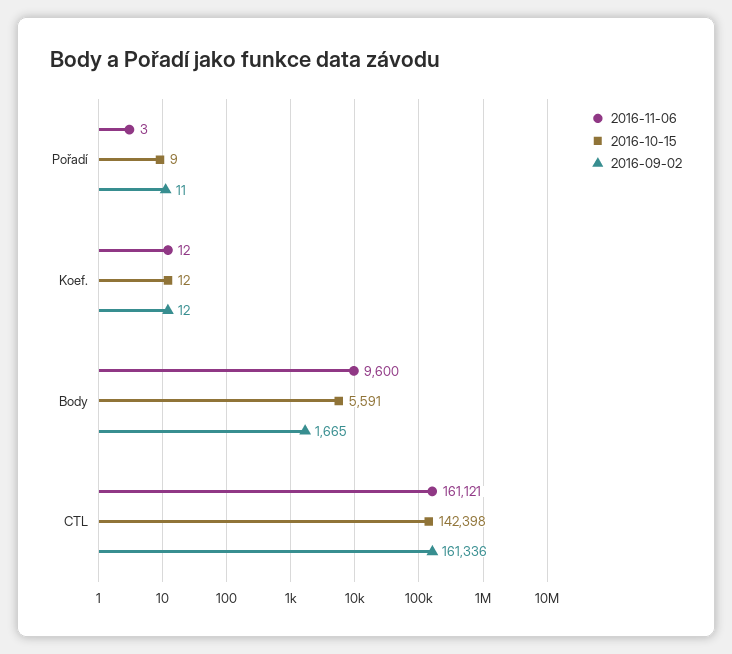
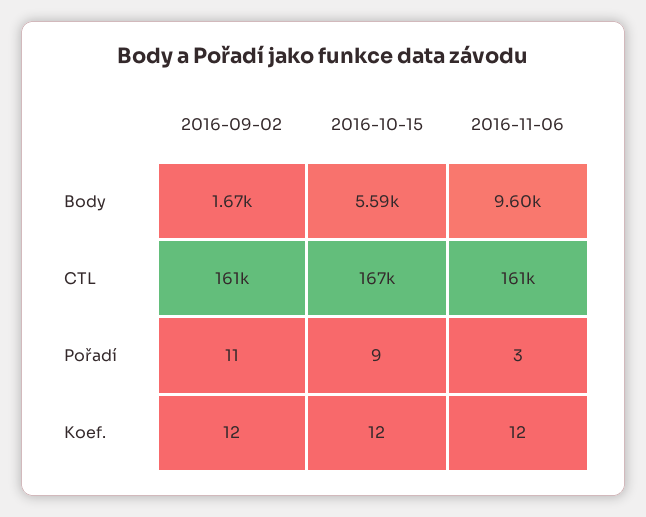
2016-10-15, CTL: 142398 -> 167000

